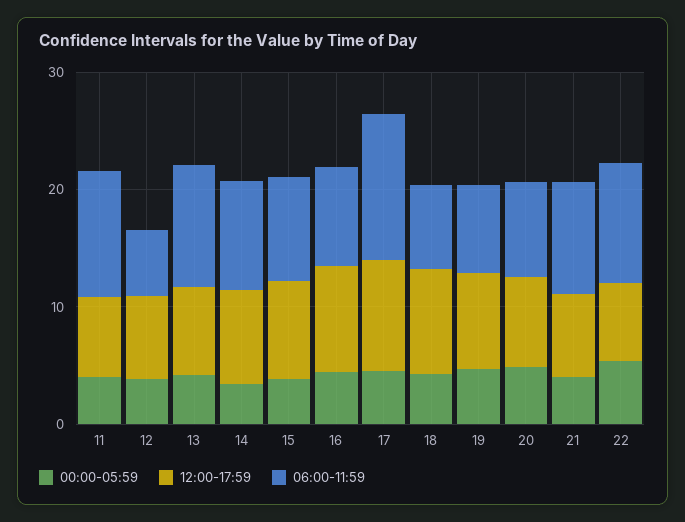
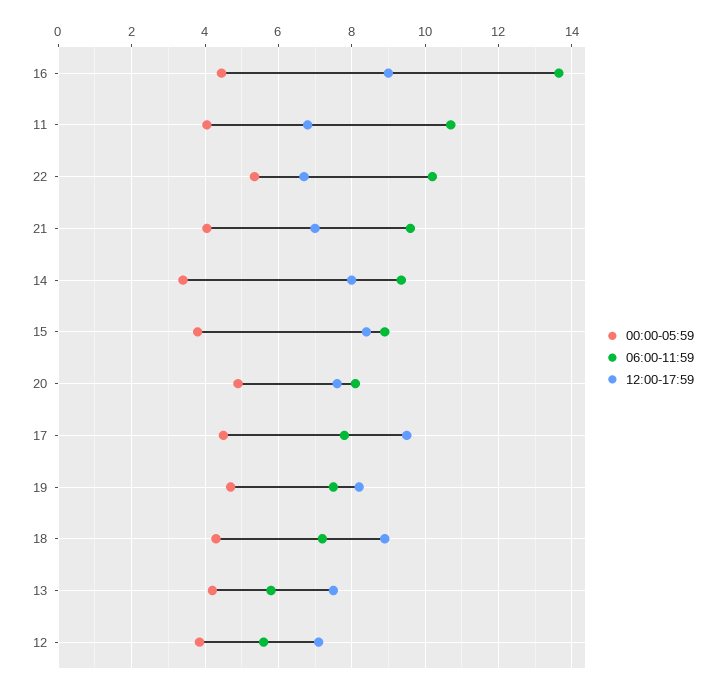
06:00-11:59, 13: 10 -> 5.8
06:00-11:59, 16: 8 -> 13.6
06:00-11:59, 17: 12 -> 7.8

